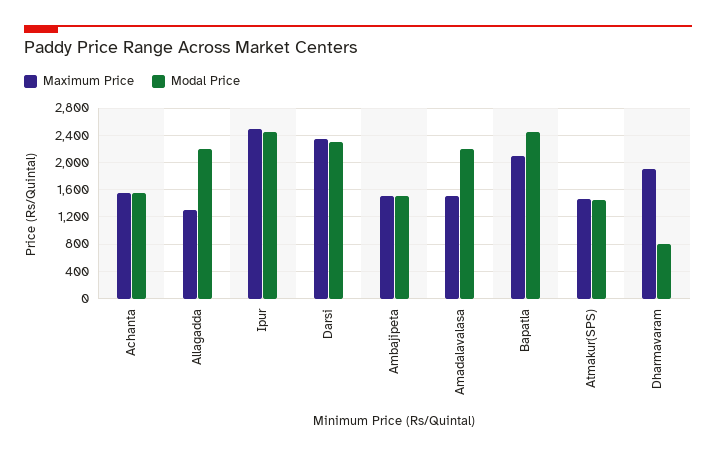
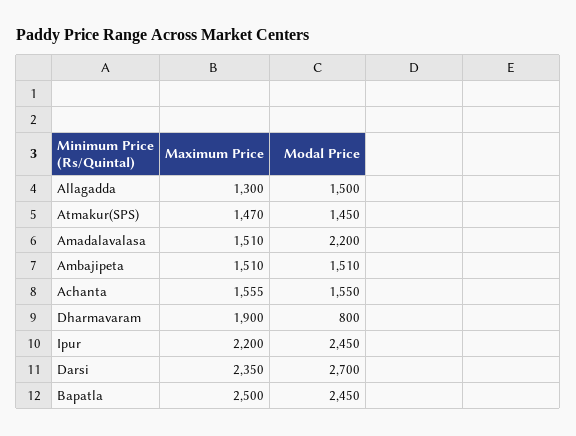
Modal Price, Allagadda: 2200 -> 1500
Maximum Price, Ipur: 2500 -> 2200
Modal Price, Darsi: 2300 -> 2700
Maximum Price, Bapatla: 2100 -> 2500

